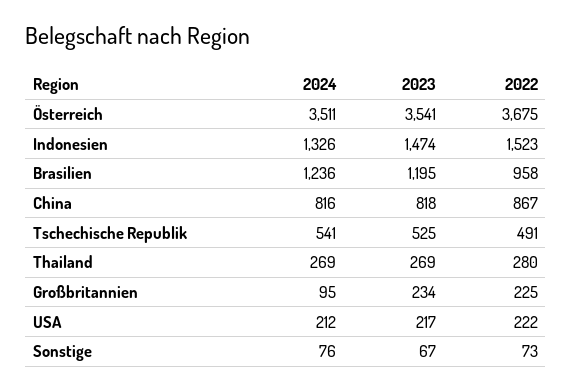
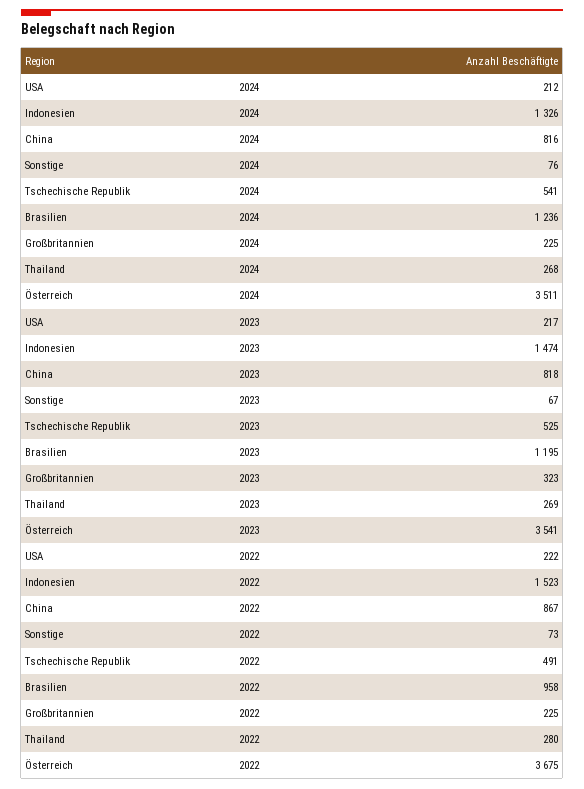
2024, Thailand: 269 -> 268
2024, Großbritannien: 95 -> 225
2023, Großbritannien: 234 -> 323

